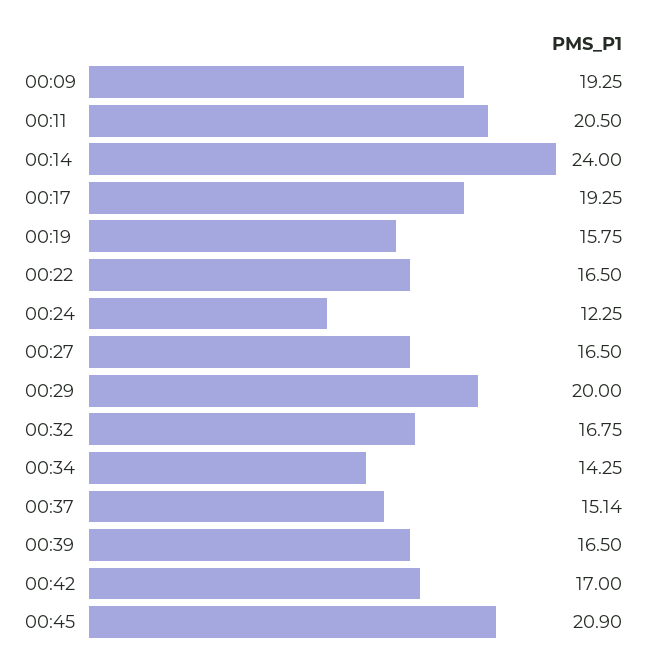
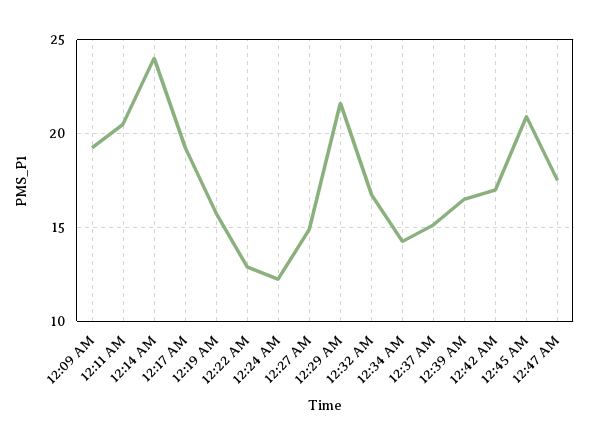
00:22: 16.5 -> 13
00:27: 16.5 -> 15
00:29: 20 -> 21.5
12:47 AM: none -> 17.5

